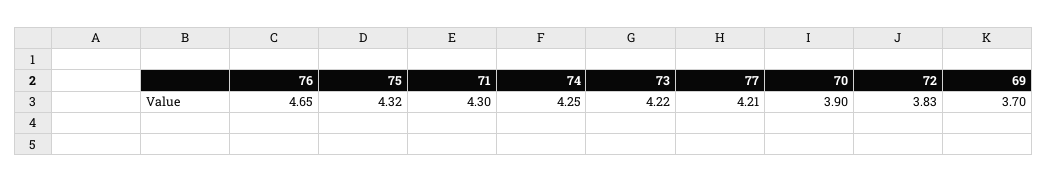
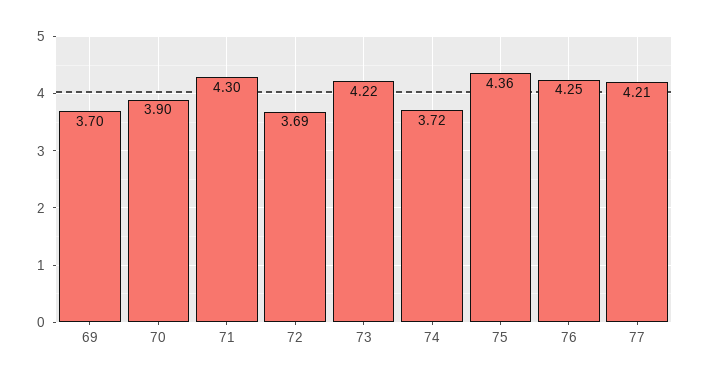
76: 4.65 -> 4.25
75: 4.32 -> 4.36
74: 4.25 -> 3.72
72: 3.83 -> 3.69

